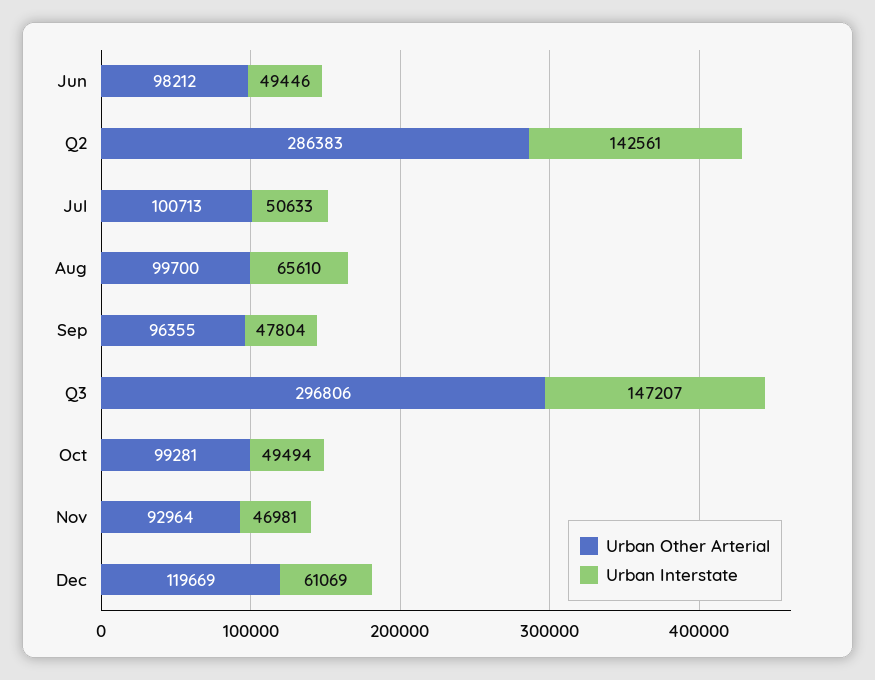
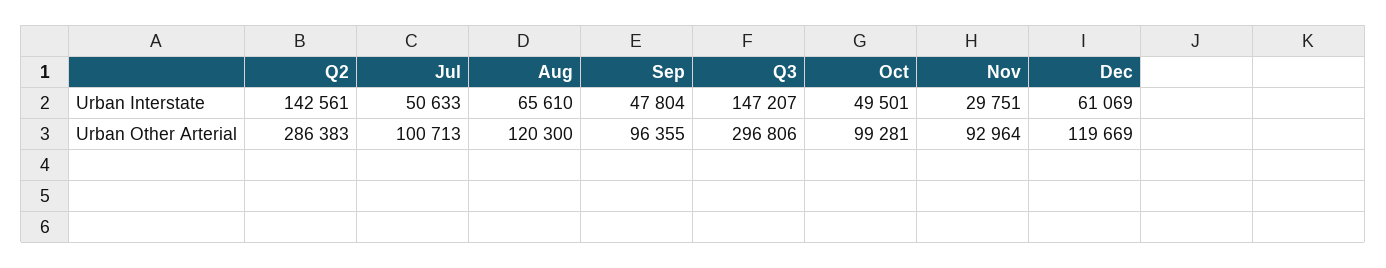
Urban Other Arterial, Jun: 98212 -> none
Urban Interstate, Jun: 49446 -> none
Urban Other Arterial, Aug: 99700 -> 120300
Urban Interstate, Oct: 49494 -> 49501
Urban Interstate, Nov: 46981 -> 29751

